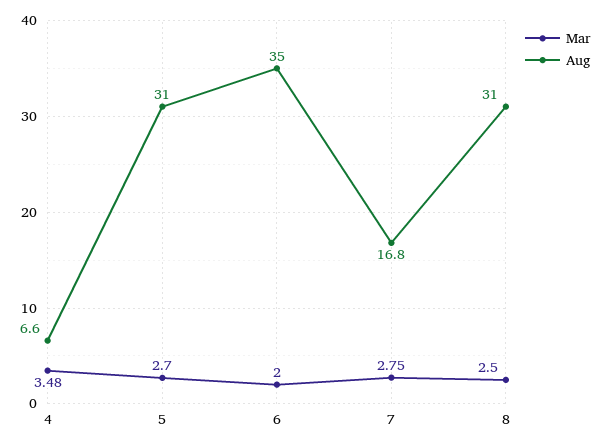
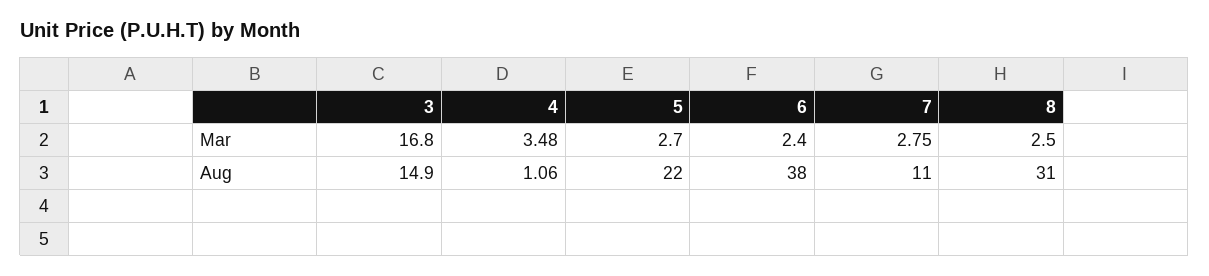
Aug, 4: 6.6 -> 1.06
Aug, 5: 31 -> 22
Mar, 6: 2 -> 2.4
Aug, 6: 35 -> 38
Aug, 7: 16.8 -> 11
Mar, 3: none -> 16.8
Aug, 3: none -> 14.9

